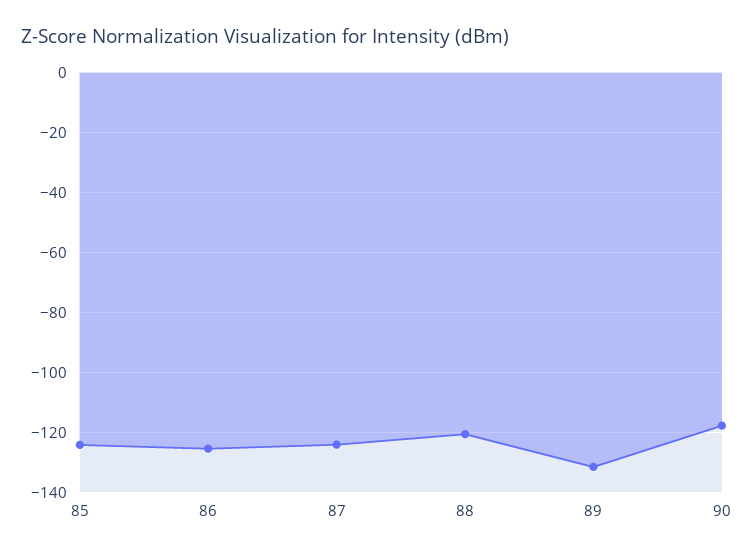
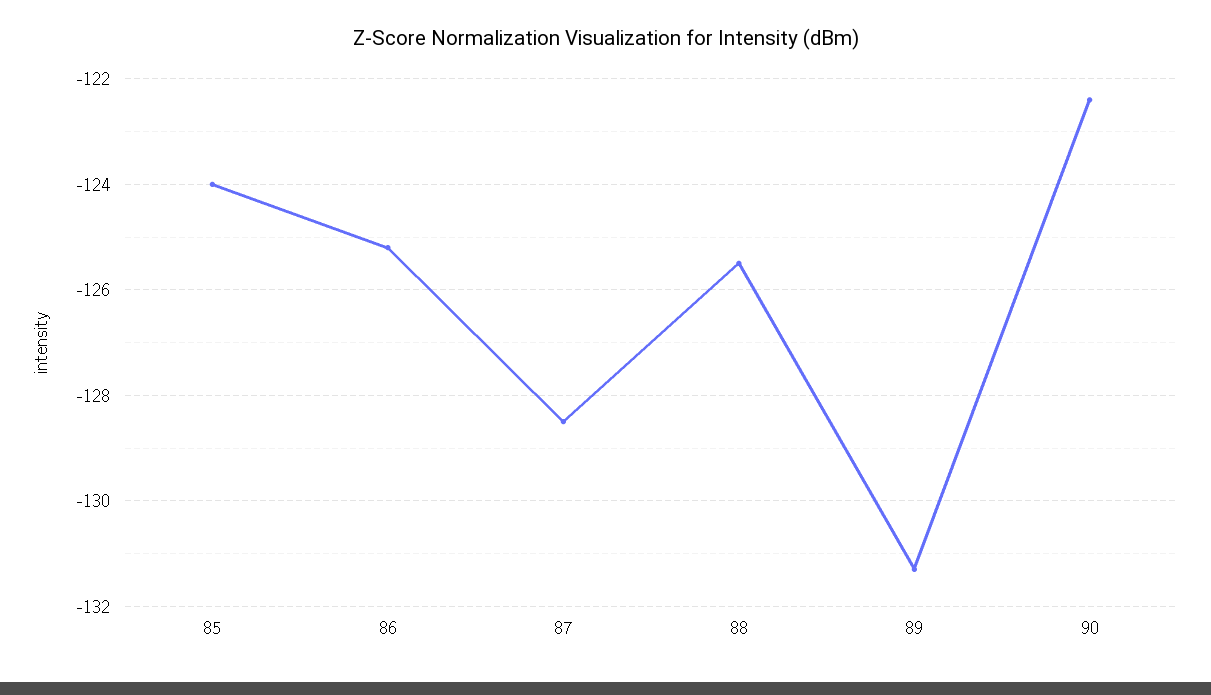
87: -124 -> -128.5
88: -120 -> -125.5
90: -118 -> -122.5

